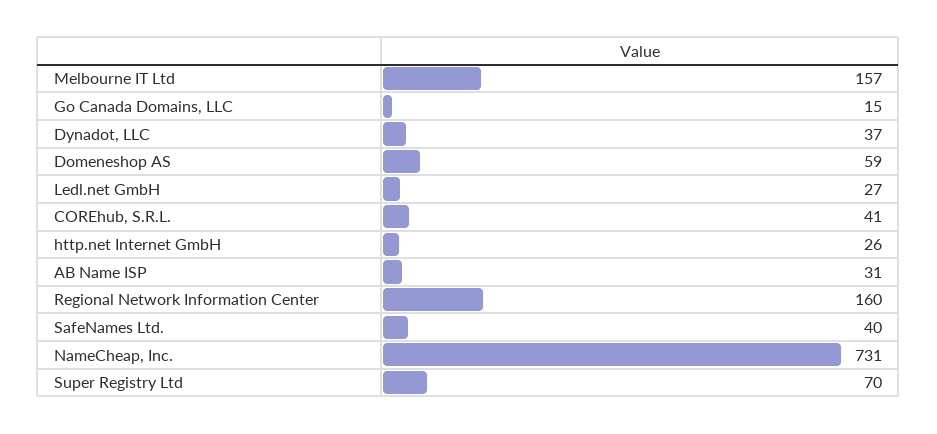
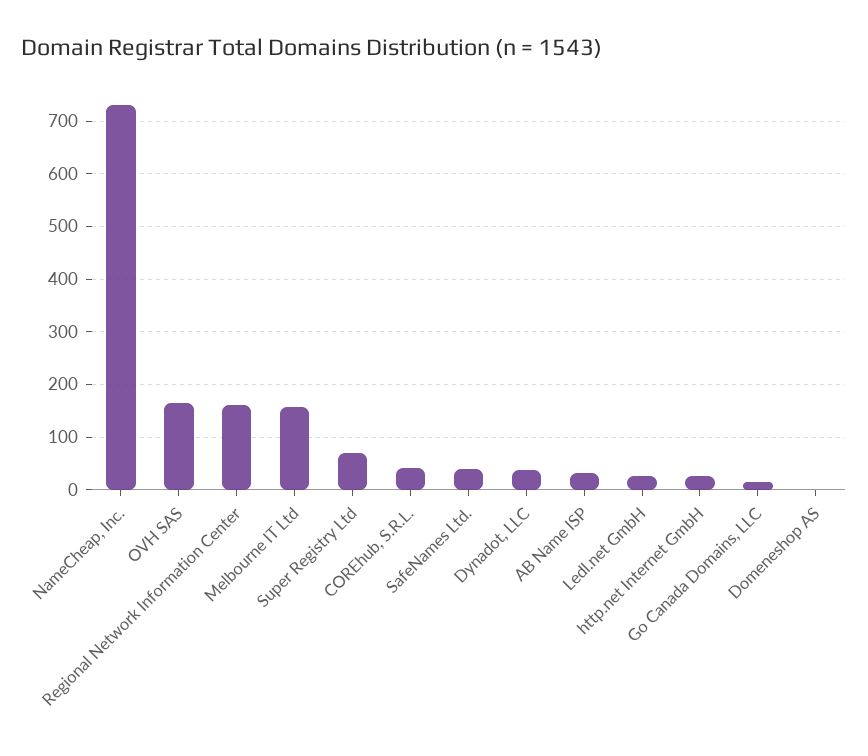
Domeneshop AS: 59 -> 0
OVH SAS: none -> 160

